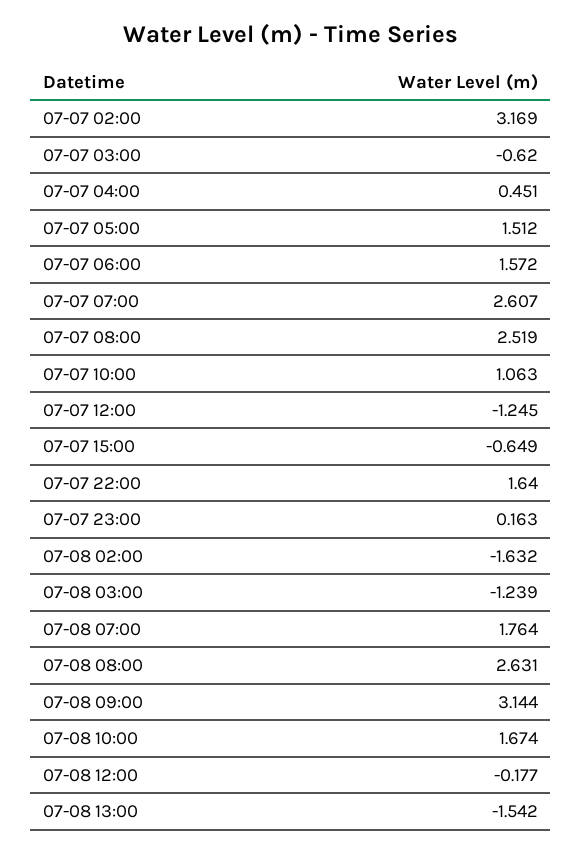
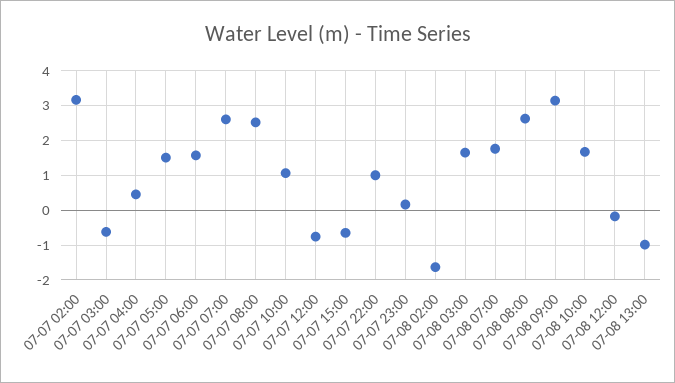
07-07 12:00: -1.245 -> -0.8
07-07 22:00: 1.64 -> 1
07-08 03:00: -1.239 -> 1.6
07-08 13:00: -1.542 -> -1

